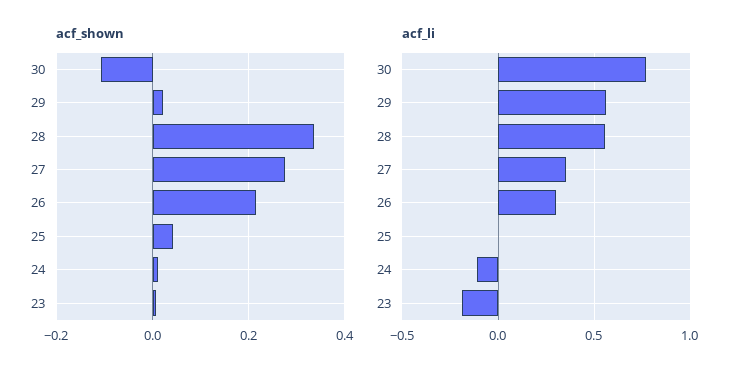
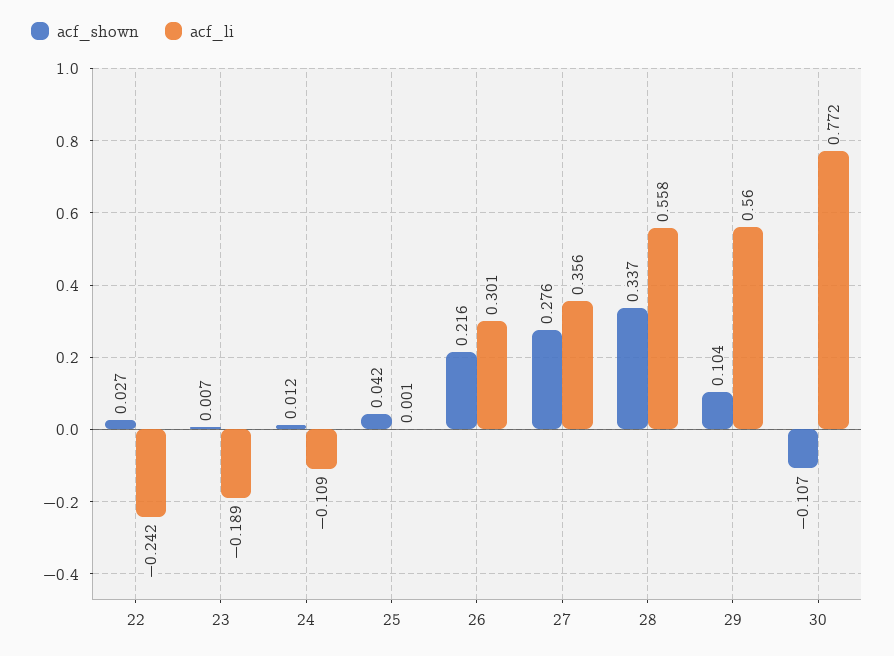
acf_shown, 29: 0.02 -> 0.104
acf_shown, 22: none -> 0.027
acf_li, 22: none -> -0.242

